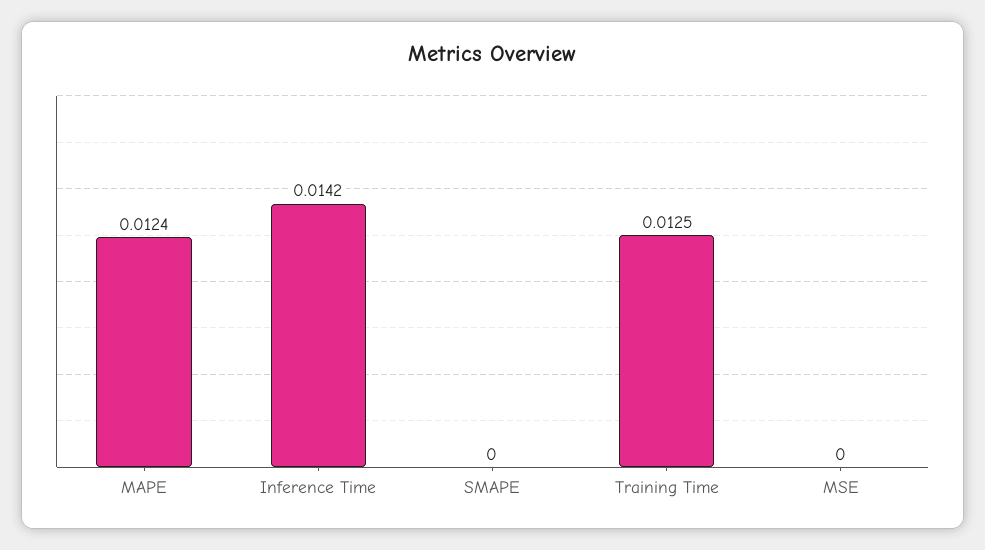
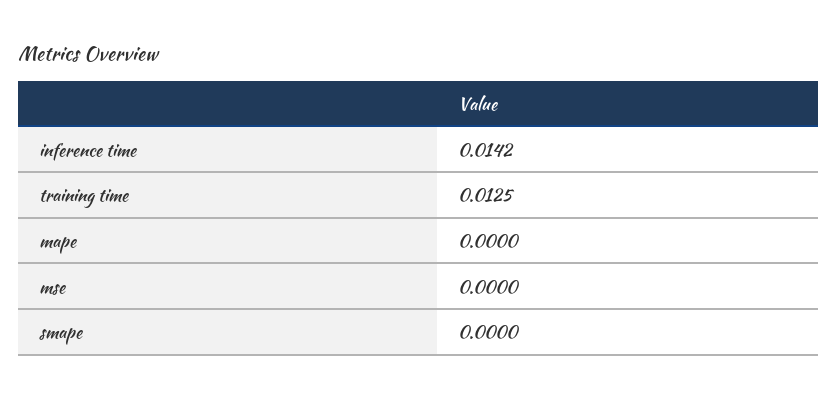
MAPE: 0.0124 -> 0

